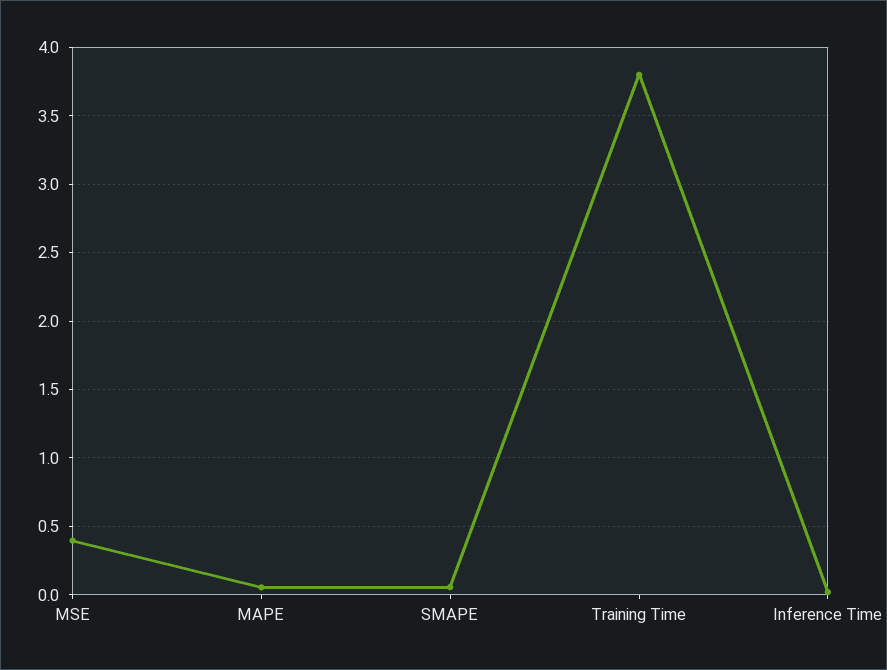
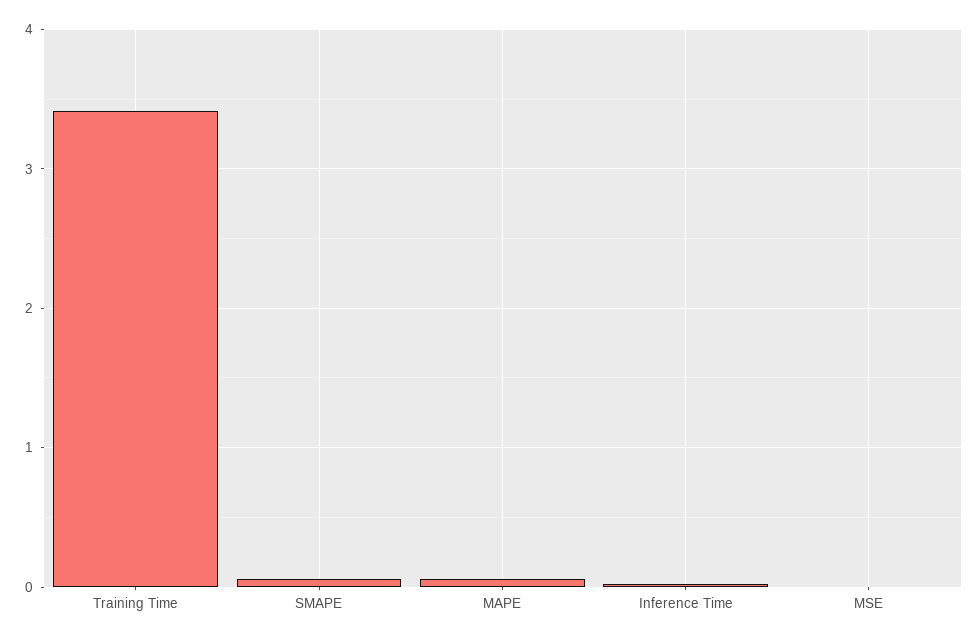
MSE: 0.4 -> 0
Training Time: 3.8 -> 3.4

